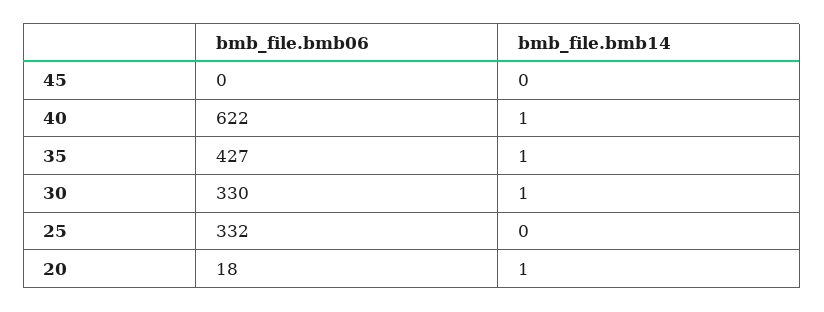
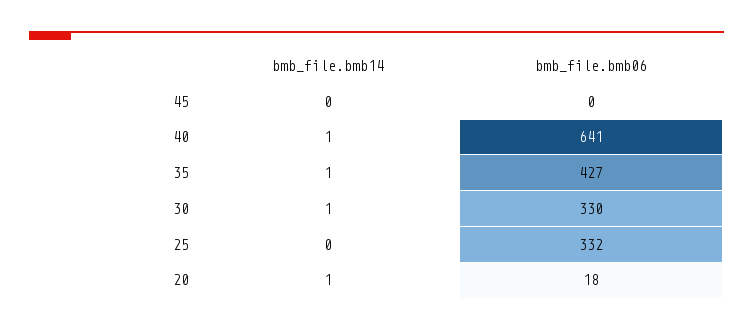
bmb_file.bmb06, 40: 622 -> 641

